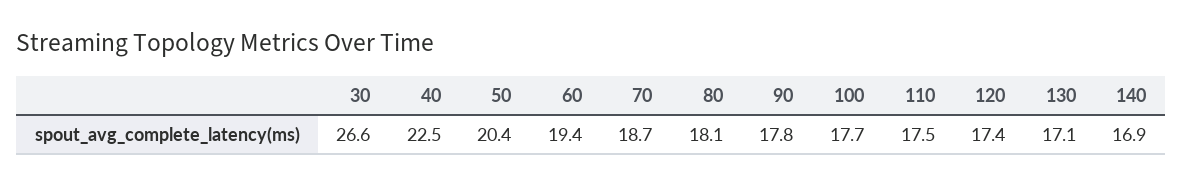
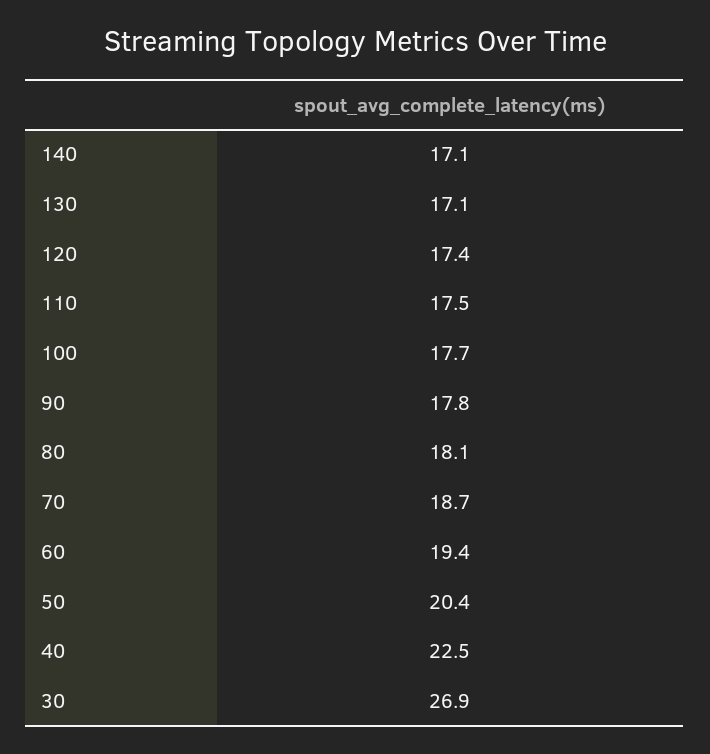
30: 26.6 -> 26.9
140: 16.9 -> 17.1

